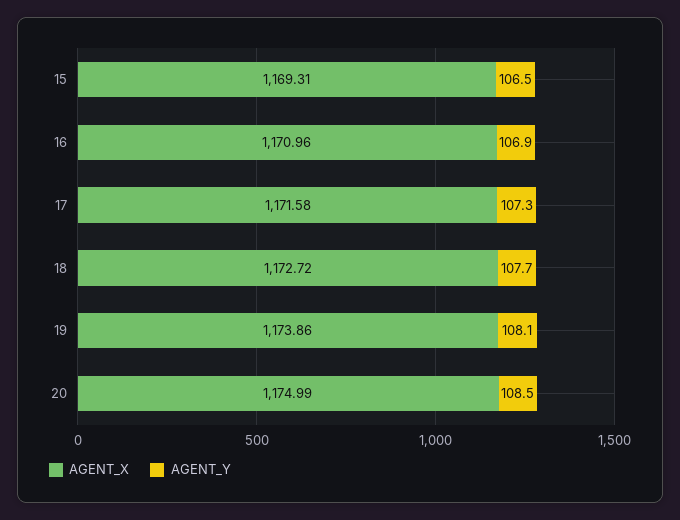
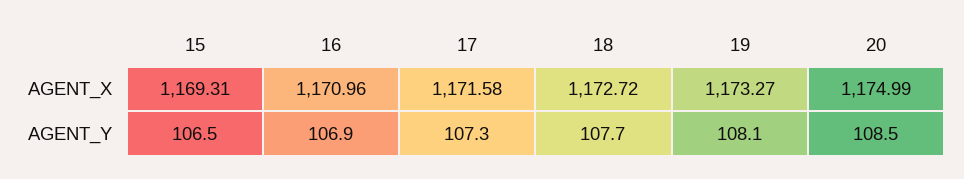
AGENT_X, 19: 1173.86 -> 1173.27

